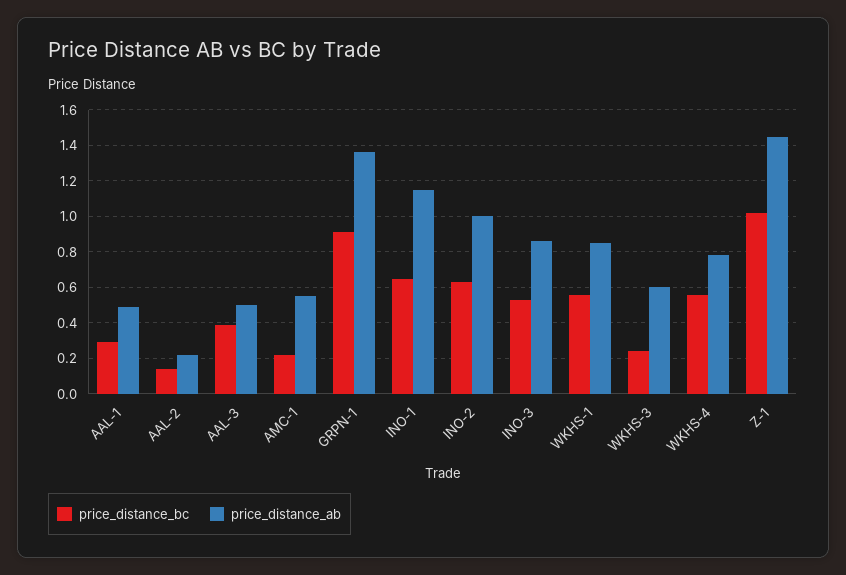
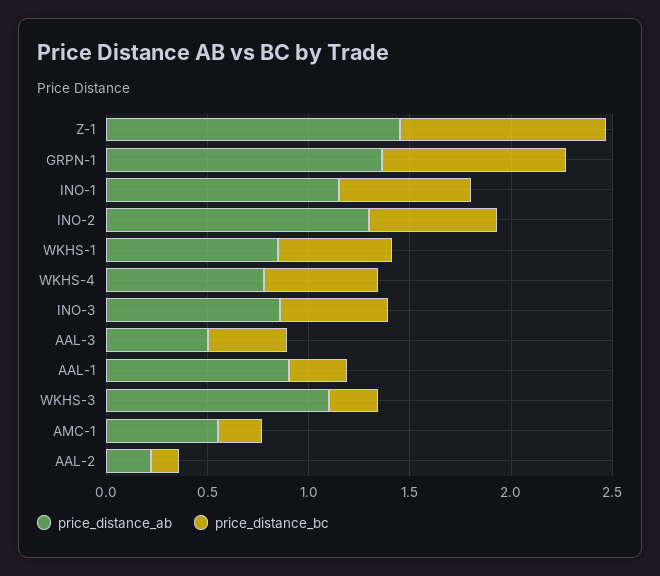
price_distance_ab, AAL-1: 0.5 -> 0.9
price_distance_ab, INO-2: 1 -> 1.3
price_distance_ab, WKHS-3: 0.6 -> 1.1

